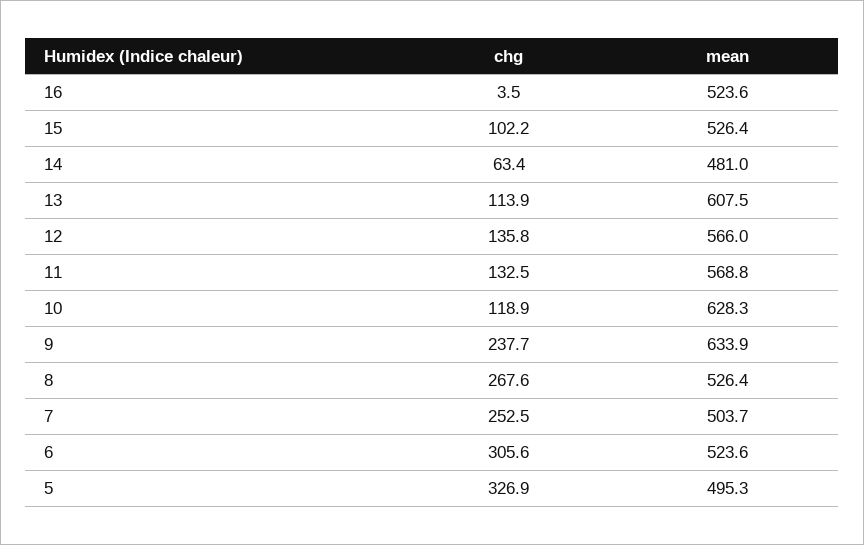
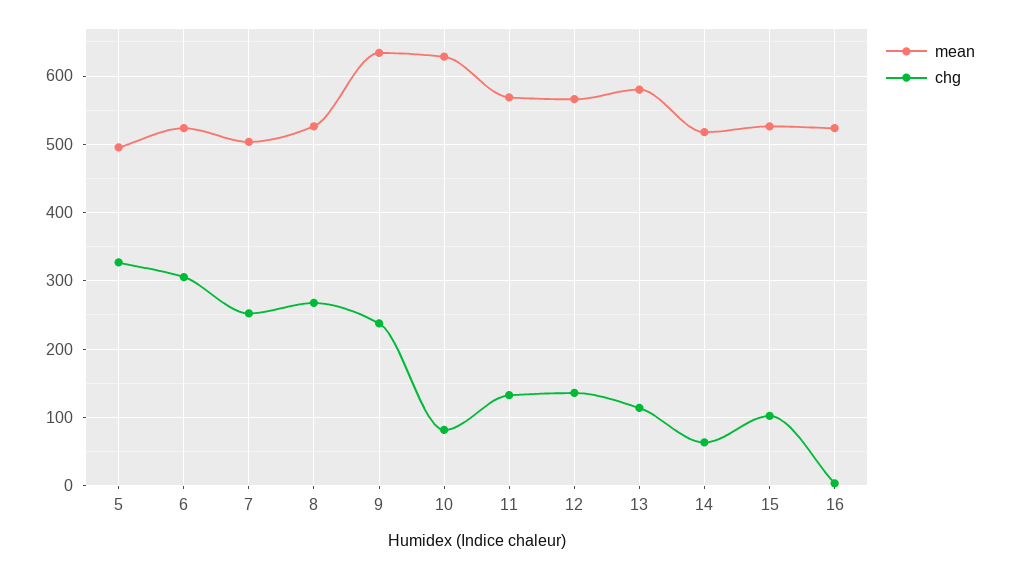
mean, 14: 481 -> 520
mean, 13: 607.5 -> 580
chg, 10: 118.9 -> 80

